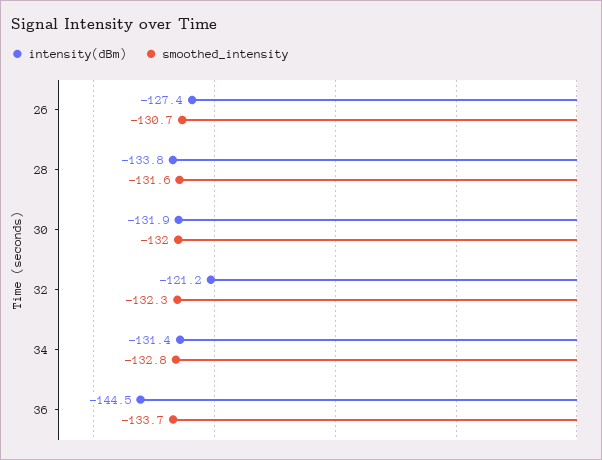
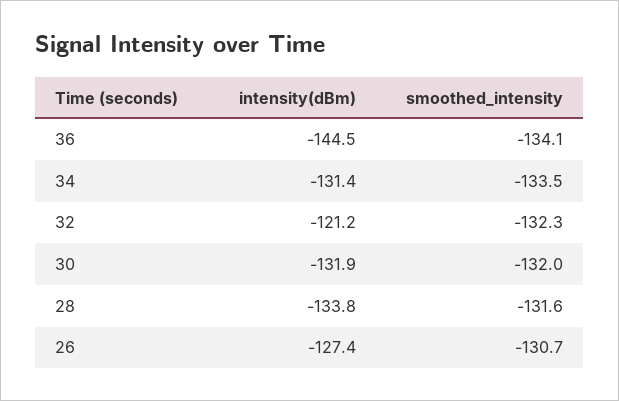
smoothed_intensity, 34: -132.8 -> -133.5
smoothed_intensity, 36: -133.7 -> -134.1

